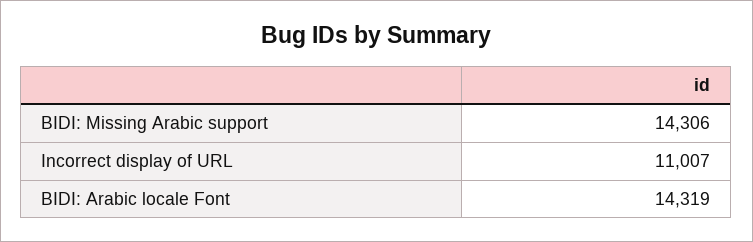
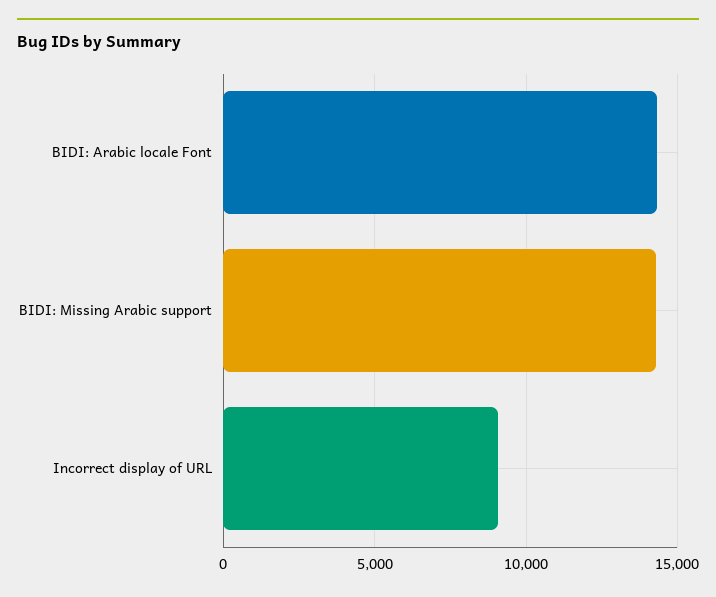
Incorrect display of URL: 11007 -> 9000

